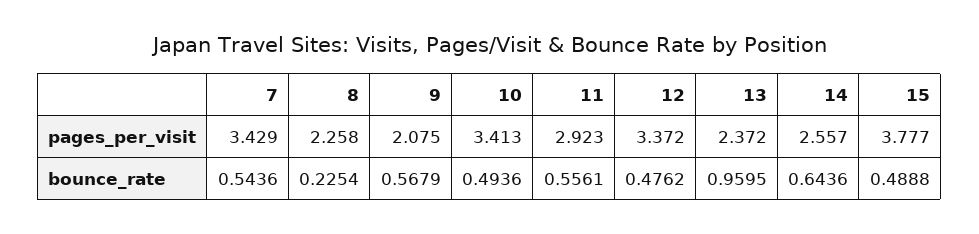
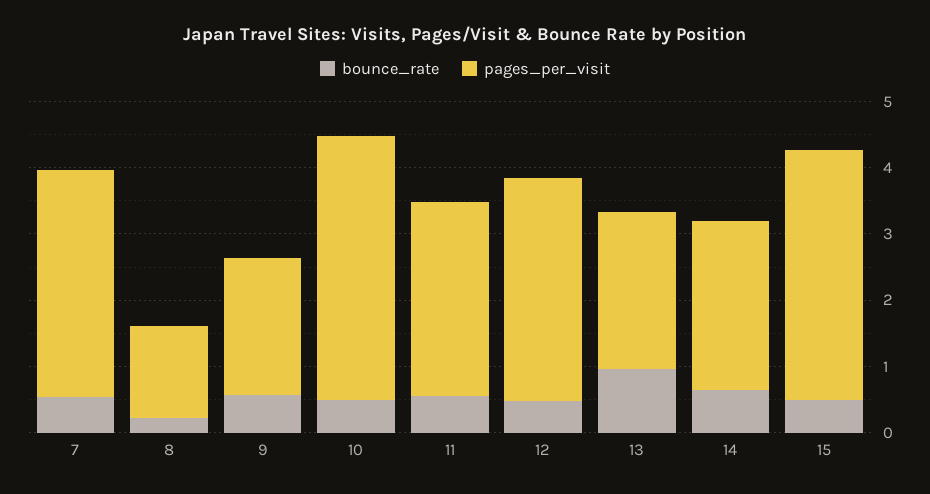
pages_per_visit, 8: 2.258 -> 1.4
pages_per_visit, 10: 3.413 -> 4

